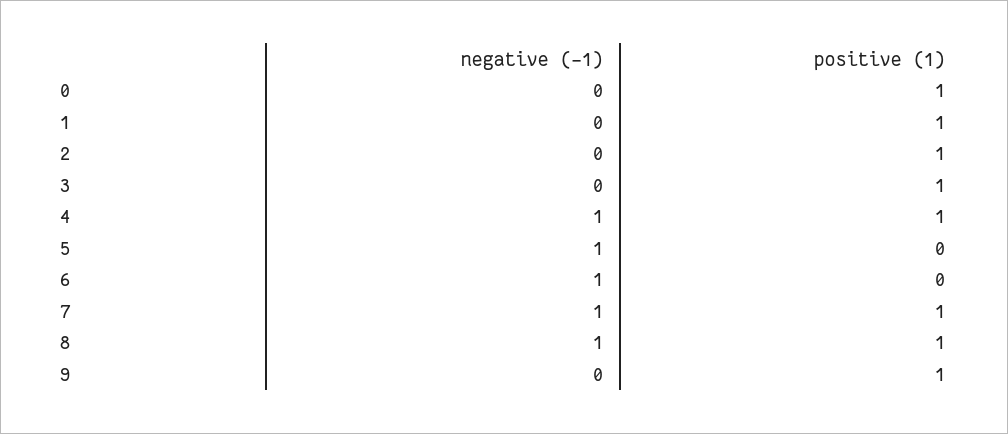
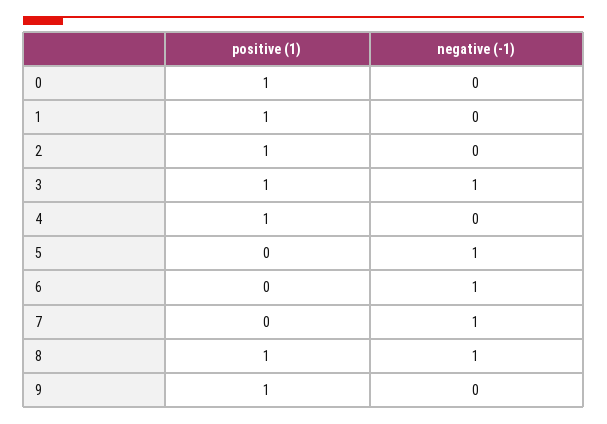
negative (-1), 3: 0 -> 1
negative (-1), 4: 1 -> 0
positive (1), 7: 1 -> 0

